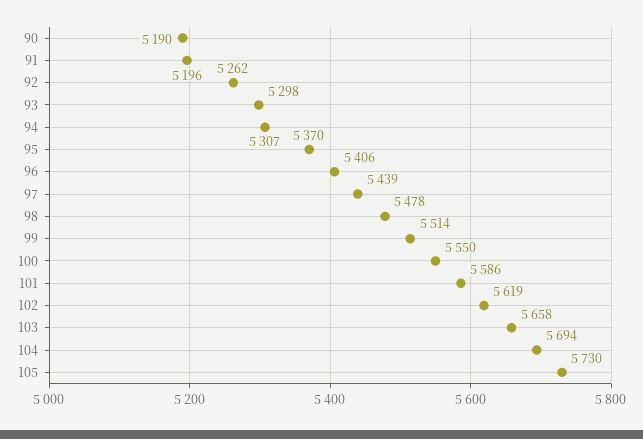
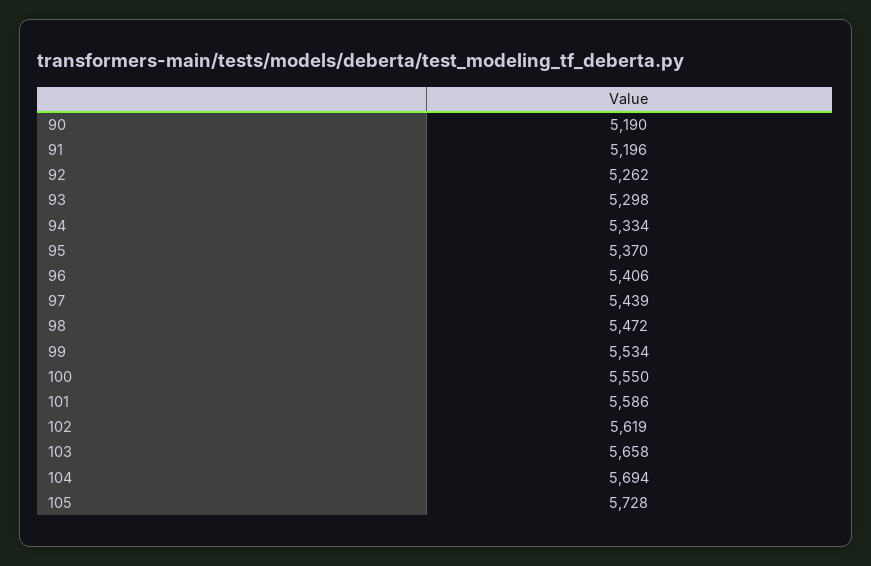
94: 5307 -> 5334
98: 5478 -> 5472
99: 5514 -> 5534
105: 5730 -> 5728

